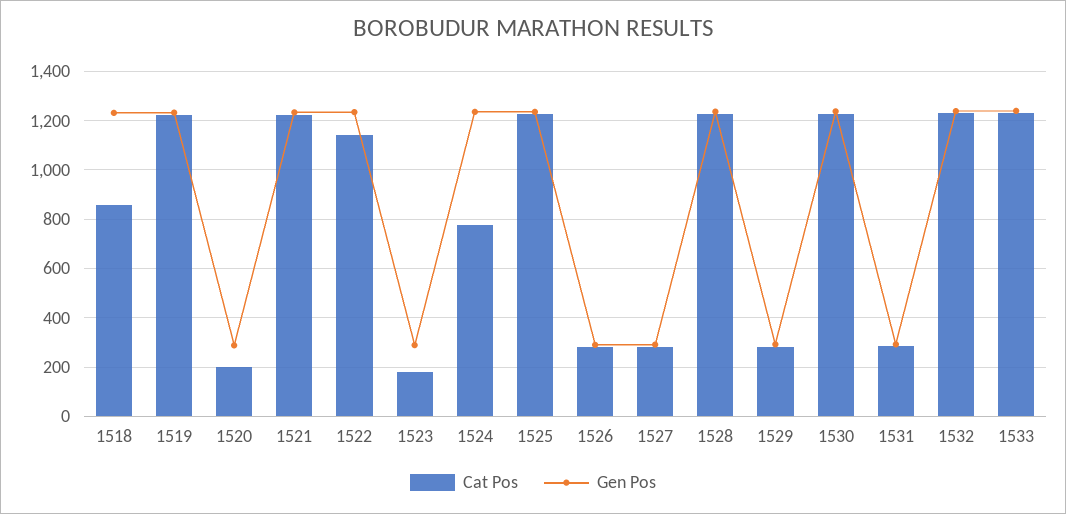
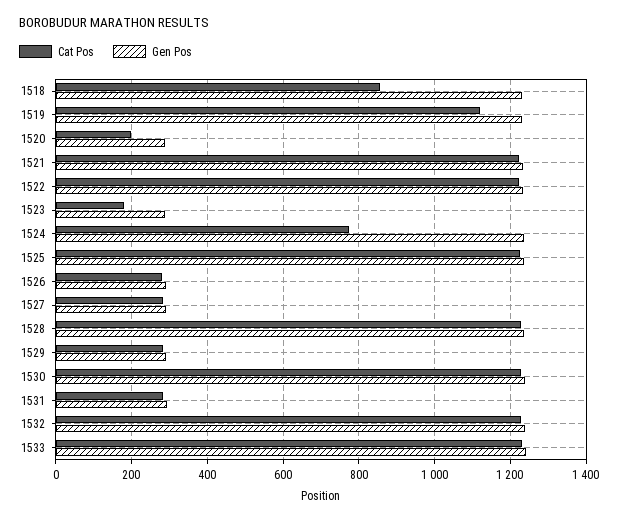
Cat Pos, 1519: 1225 -> 1120
Cat Pos, 1522: 1150 -> 1220

